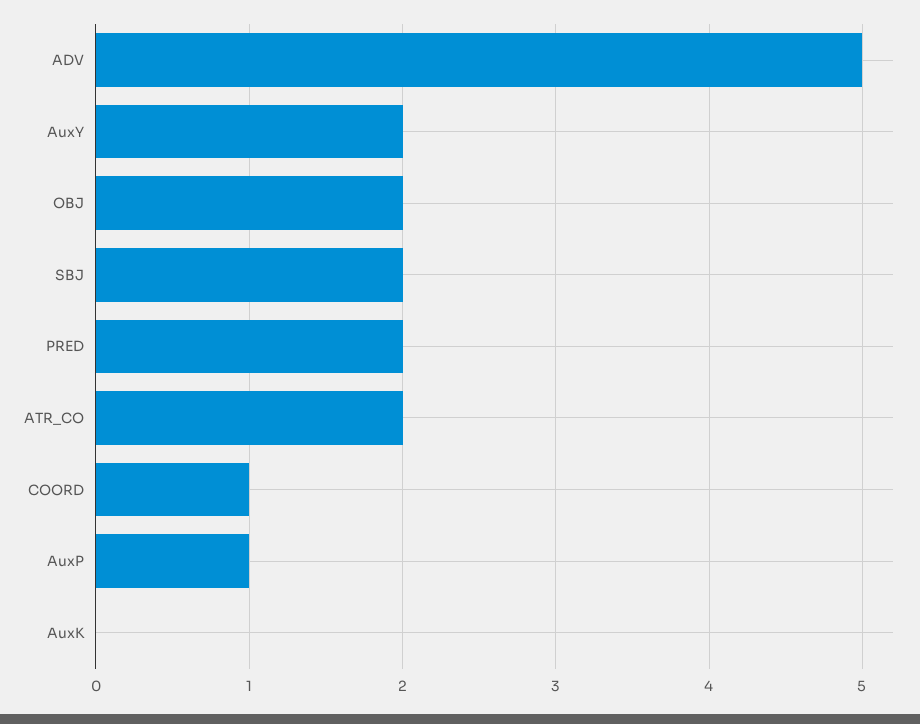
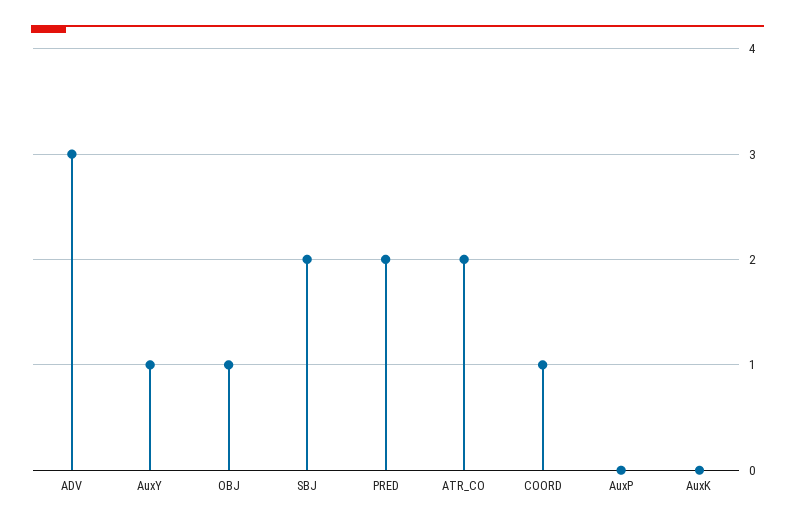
ADV: 5 -> 3
AuxY: 2 -> 1
OBJ: 2 -> 1
AuxP: 1 -> 0

